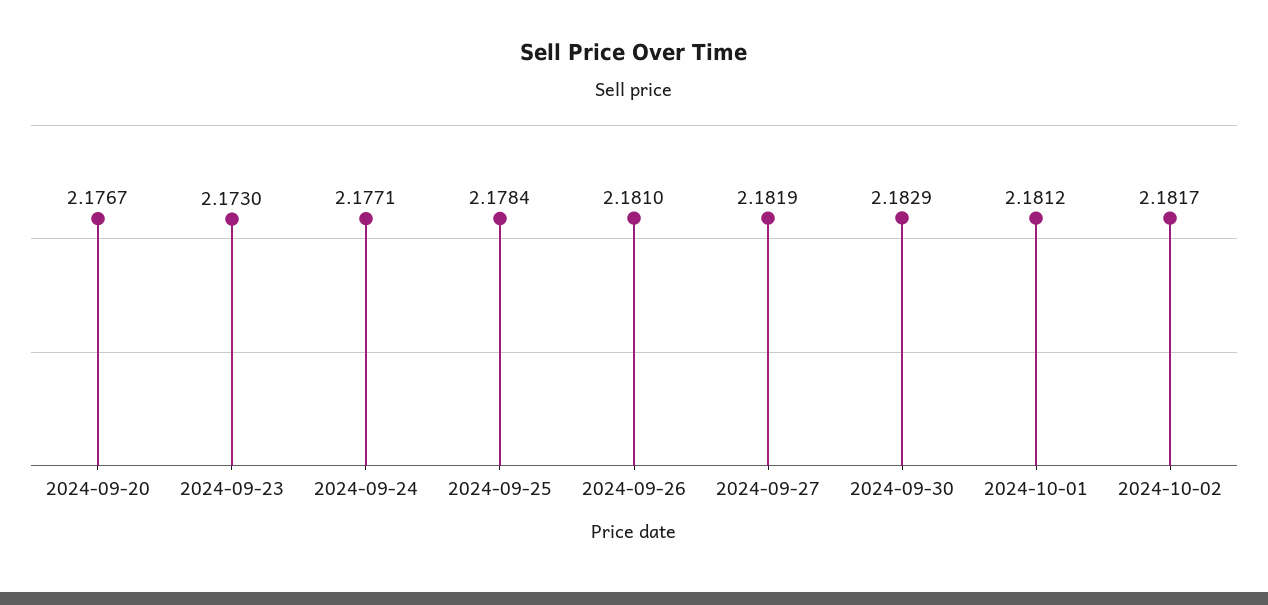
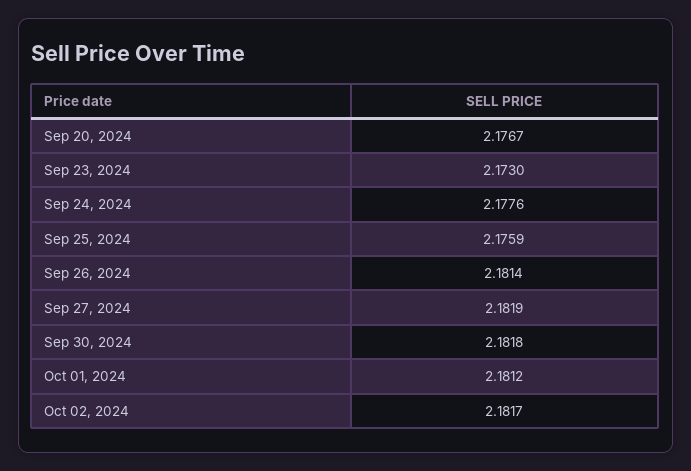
2024-09-24: 2.1771 -> 2.1776
2024-09-25: 2.1784 -> 2.1759
2024-09-26: 2.181 -> 2.1814
2024-09-30: 2.1829 -> 2.1818

